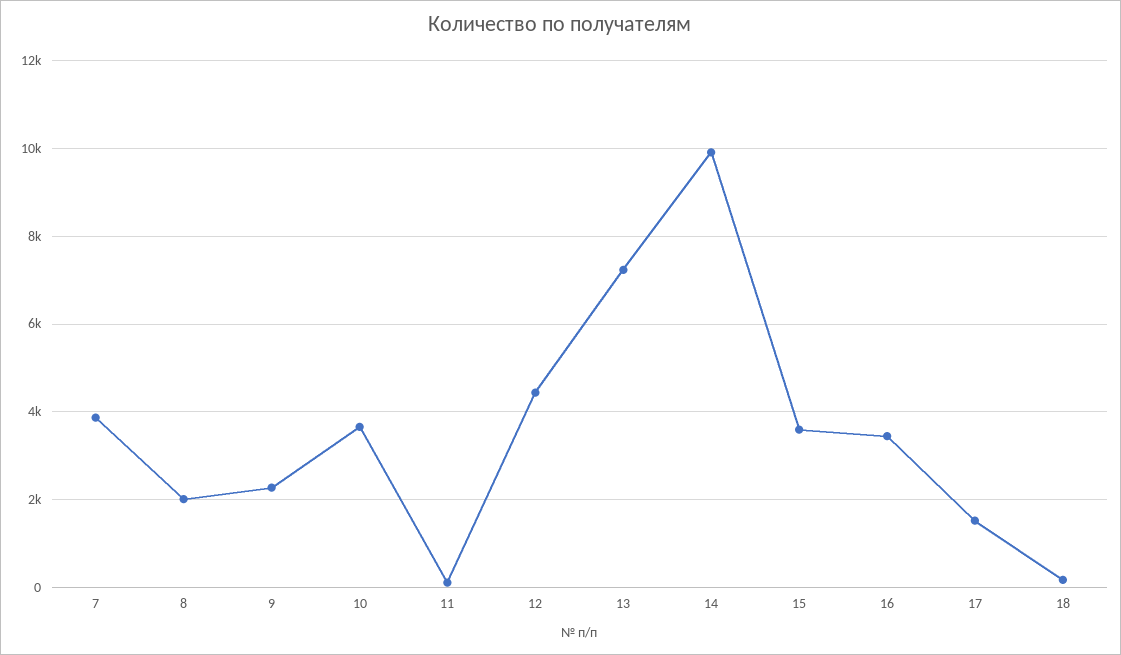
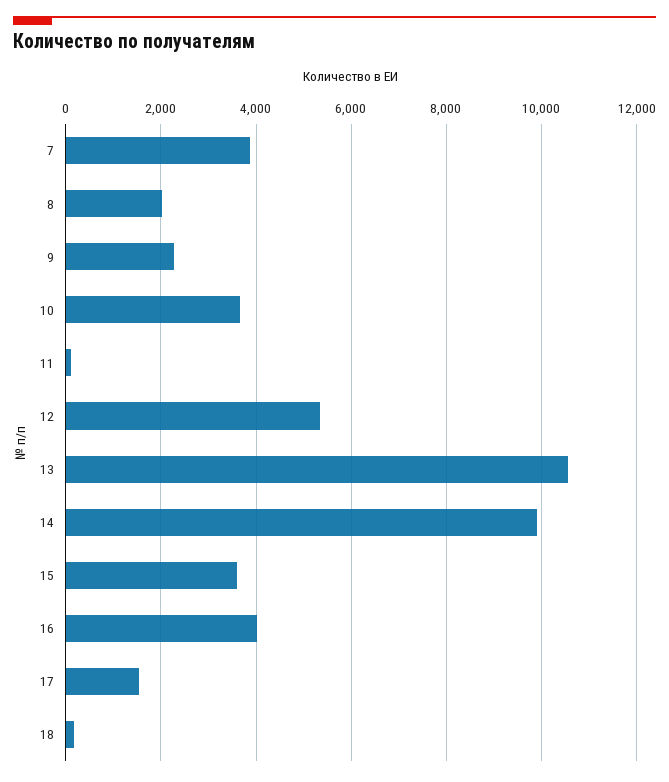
12: 4400 -> 5400
13: 7200 -> 10600
16: 3400 -> 4000

